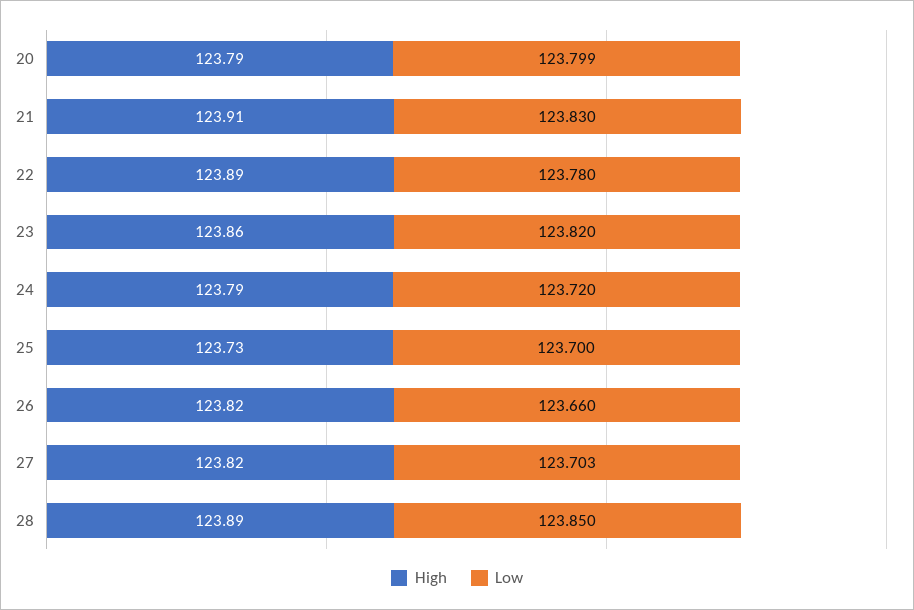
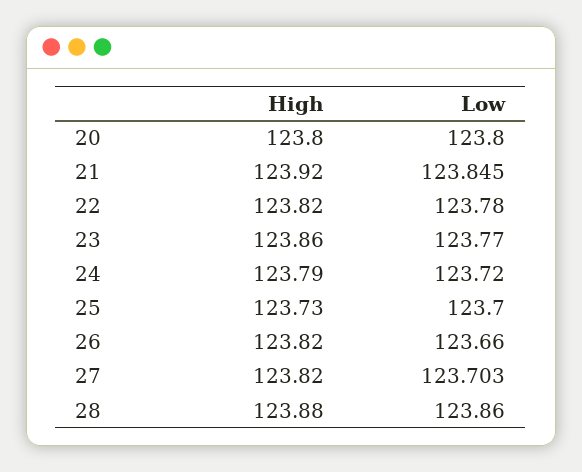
High, 20: 123.79 -> 123.8
Low, 20: 123.799 -> 123.8
High, 21: 123.91 -> 123.92
Low, 21: 123.83 -> 123.845
High, 22: 123.89 -> 123.82
Low, 23: 123.82 -> 123.77
High, 28: 123.89 -> 123.88
Low, 28: 123.85 -> 123.86

